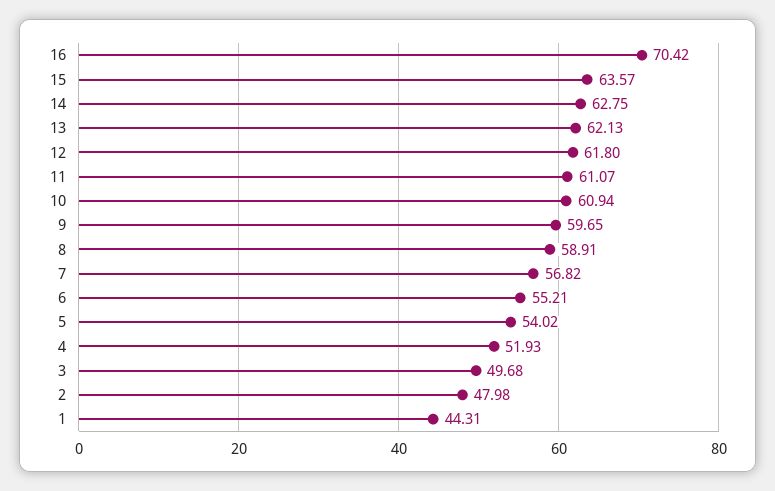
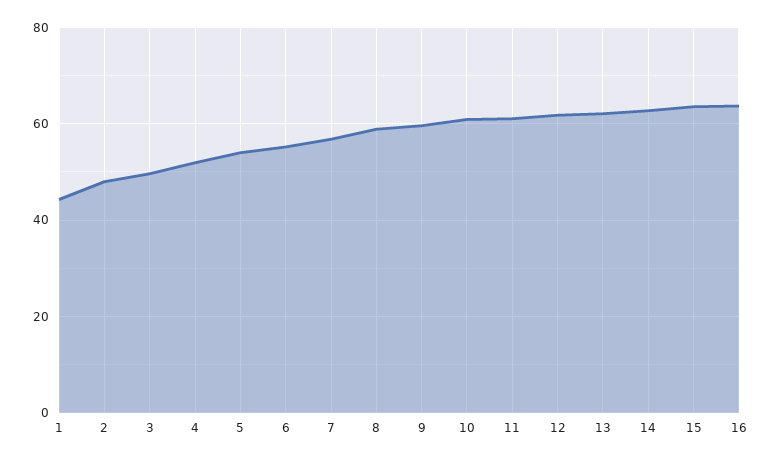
16: 70.42 -> 64

